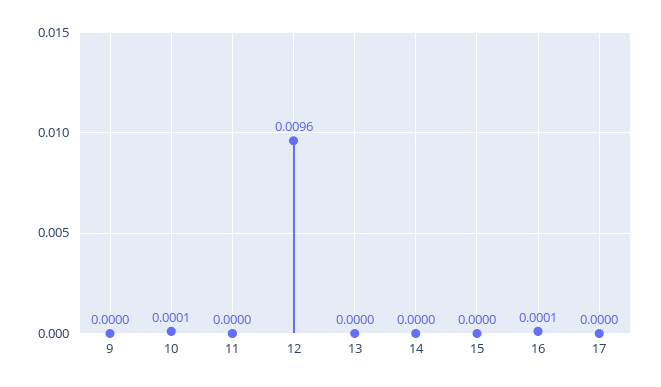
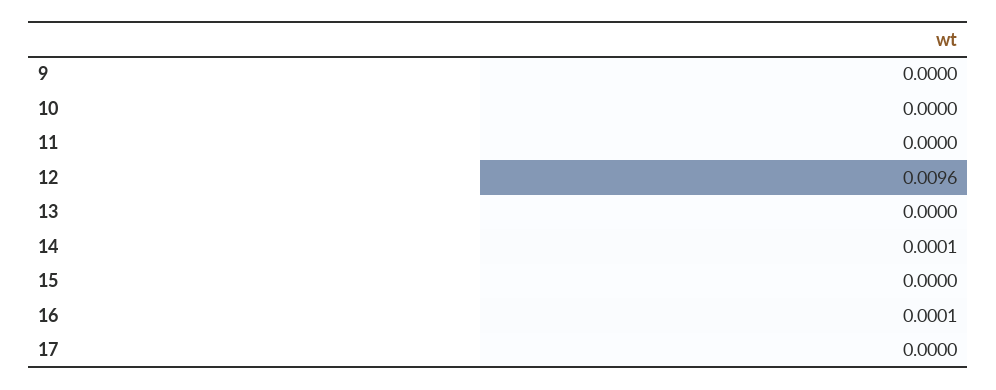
10: 0.0001 -> 0
14: 0 -> 0.0001

